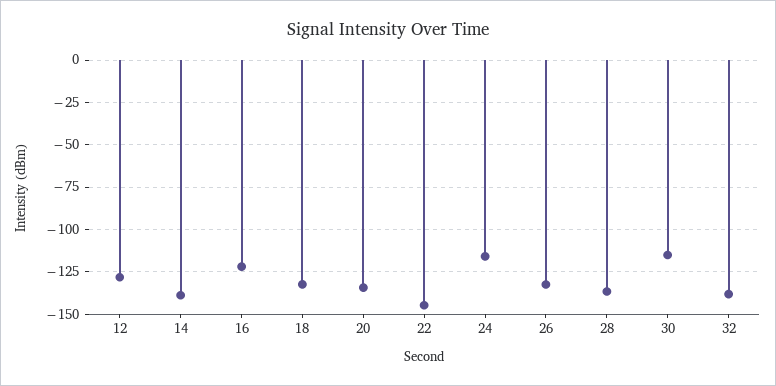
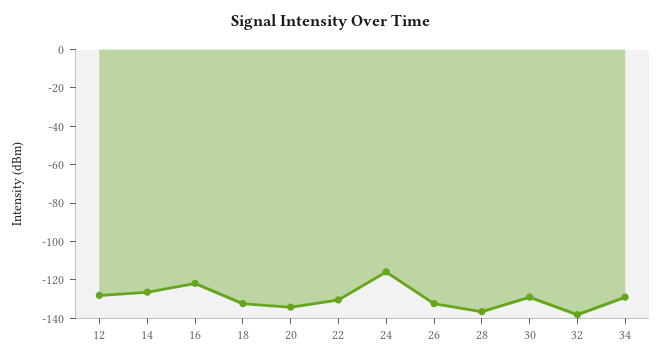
14: -140 -> -125
22: -145 -> -130
30: -115 -> -130
34: none -> -130

